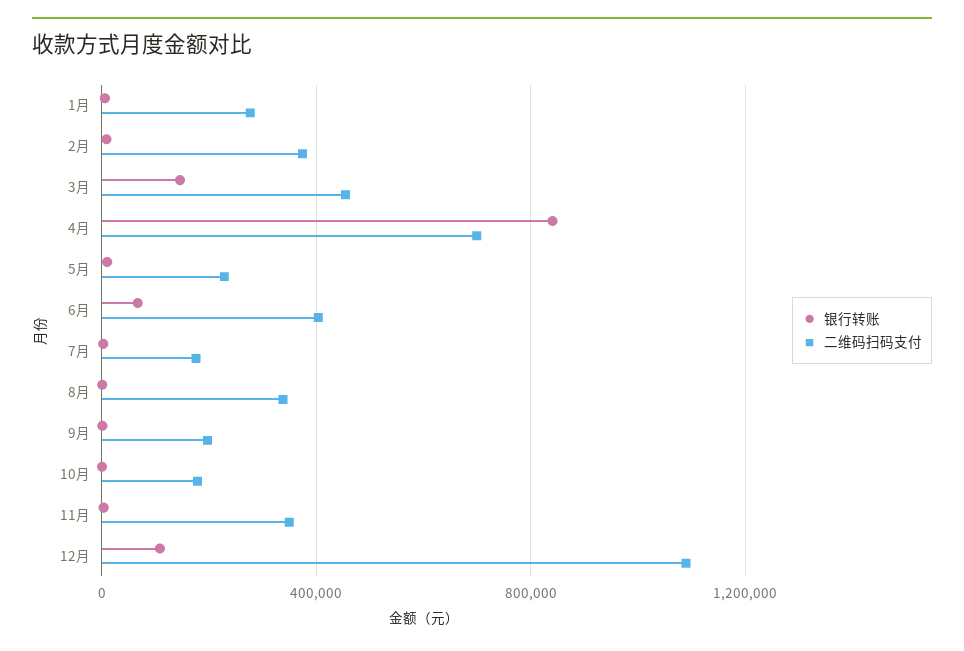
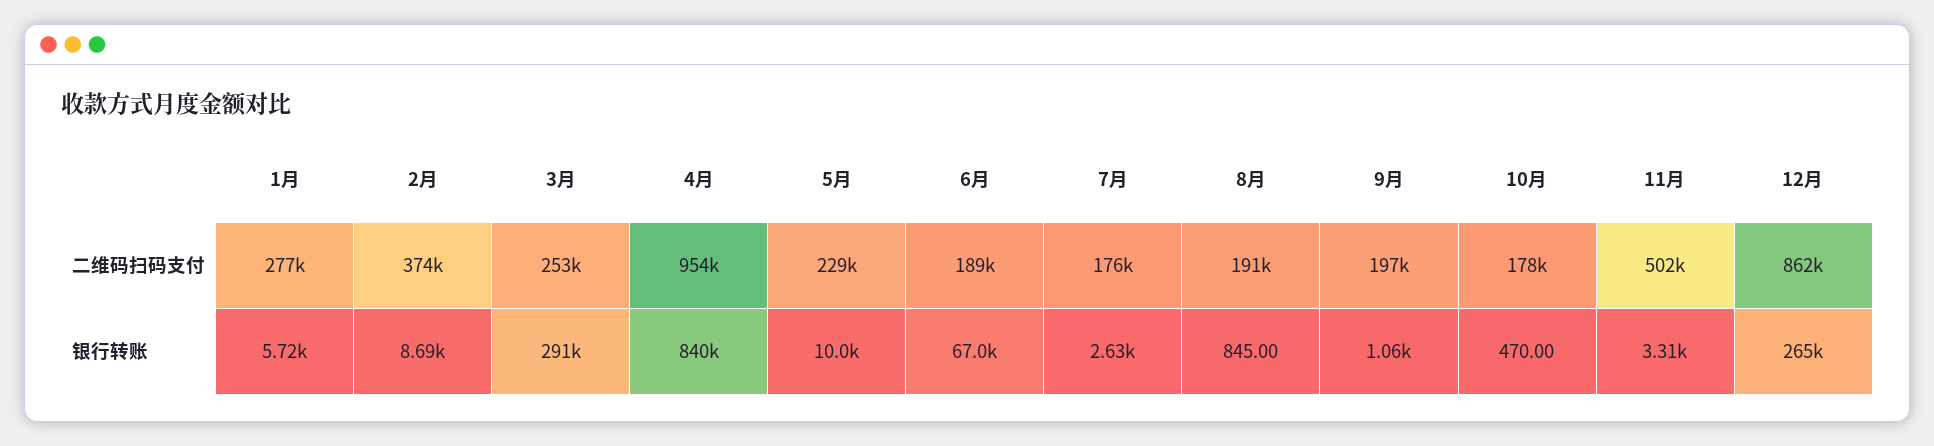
银行转账, 3月: 150000 -> 291000
二维码扫码支付, 3月: 450000 -> 253000
二维码扫码支付, 4月: 700000 -> 954000
二维码扫码支付, 6月: 400000 -> 189000
二维码扫码支付, 8月: 350000 -> 191000
二维码扫码支付, 11月: 350000 -> 502000
银行转账, 12月: 100000 -> 265000
二维码扫码支付, 12月: 1100000 -> 862000

